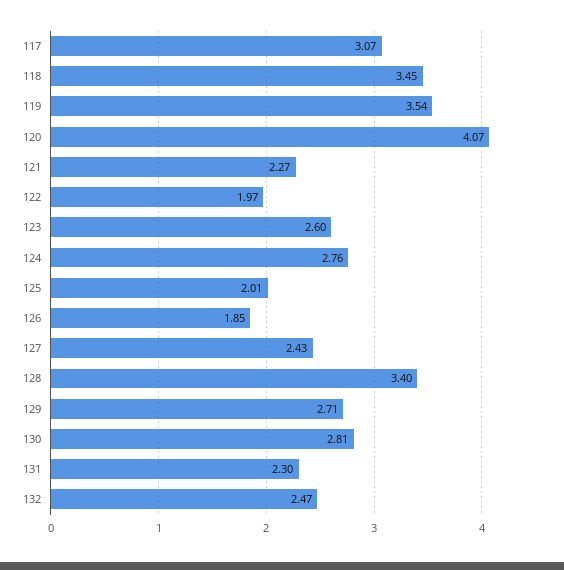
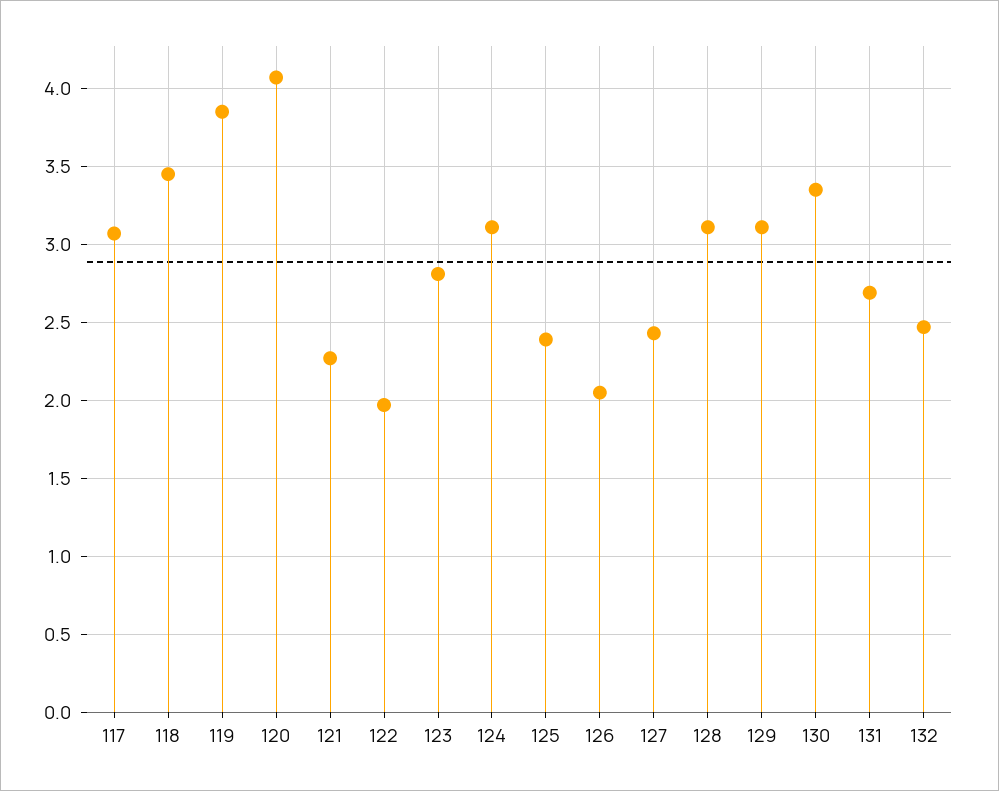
119: 3.54 -> 3.85
123: 2.6 -> 2.8
124: 2.76 -> 3.1
125: 2.01 -> 2.4
126: 1.85 -> 2.05
128: 3.4 -> 3.1
129: 2.71 -> 3.1
130: 2.81 -> 3.35
131: 2.3 -> 2.7

